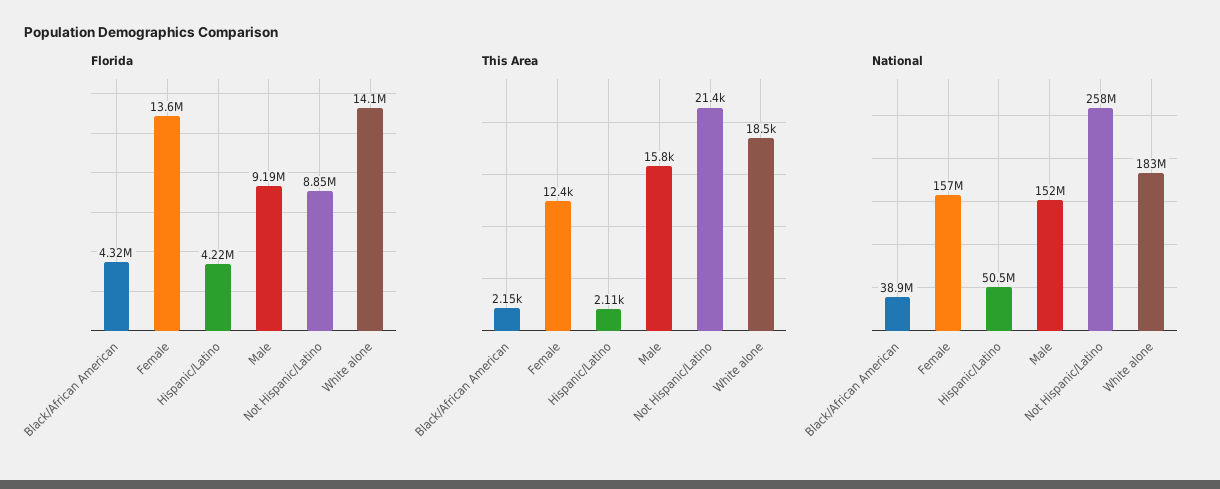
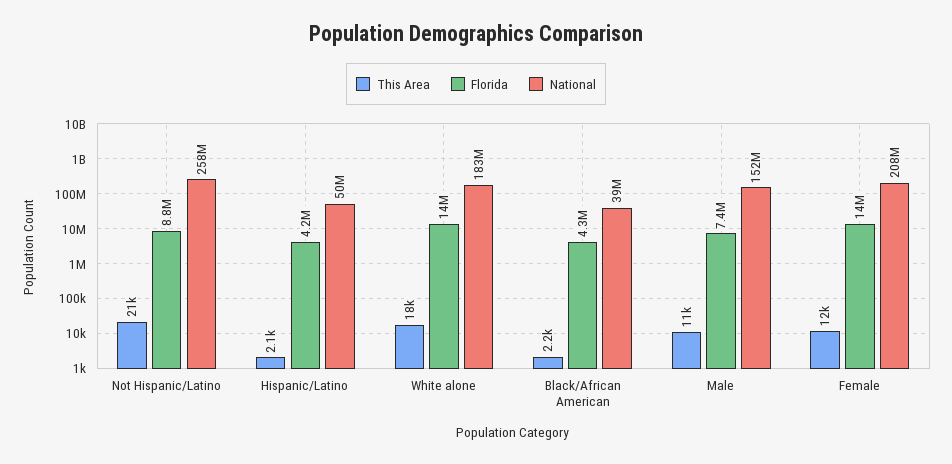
Florida, Male: 9190000 -> 7400000
This Area, Male: 15800 -> 11000
National, Female: 157000000 -> 208000000

